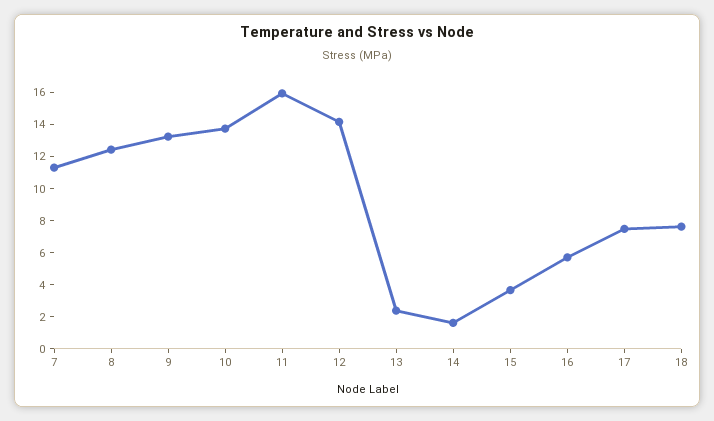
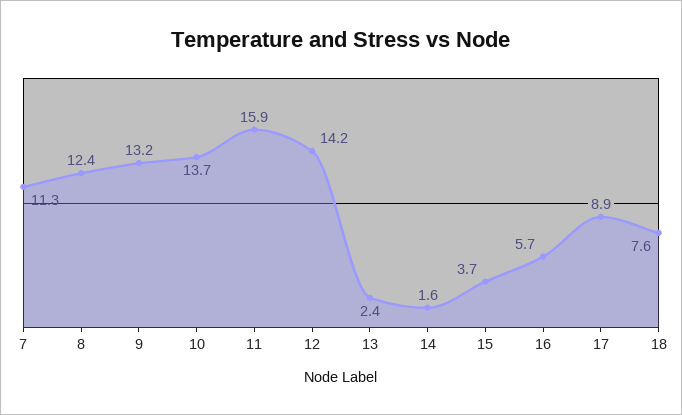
17: 7.5 -> 8.9

